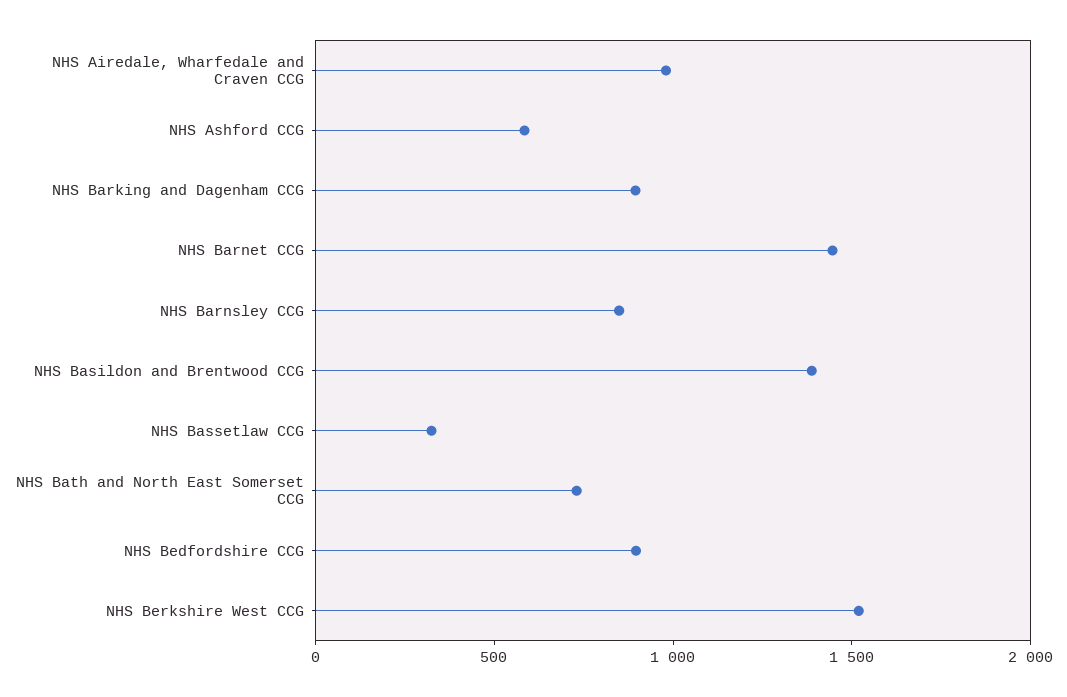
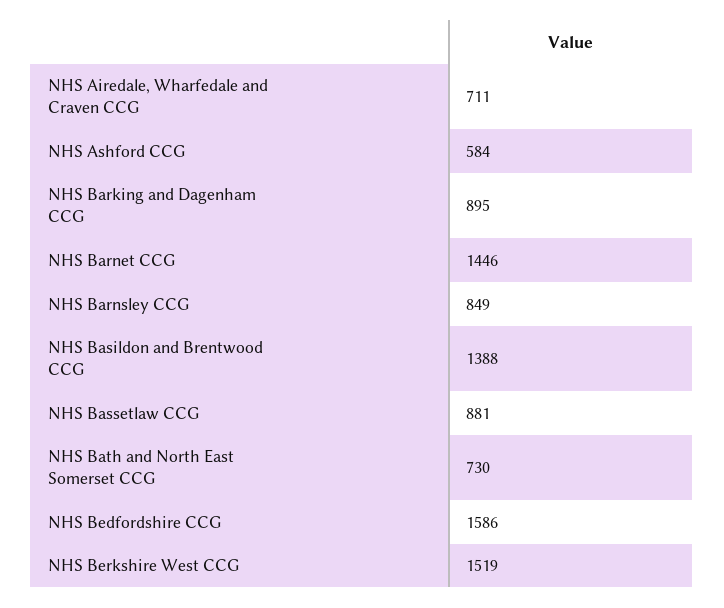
NHS Airedale, Wharfedale and Craven CCG: 1000 -> 711
NHS Bassetlaw CCG: 300 -> 881
NHS Bedfordshire CCG: 900 -> 1586

